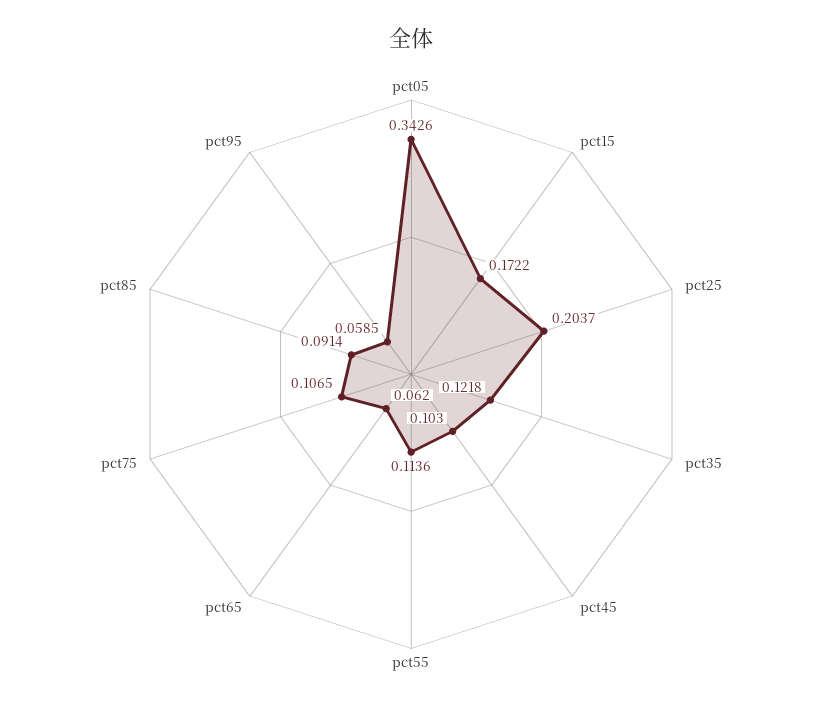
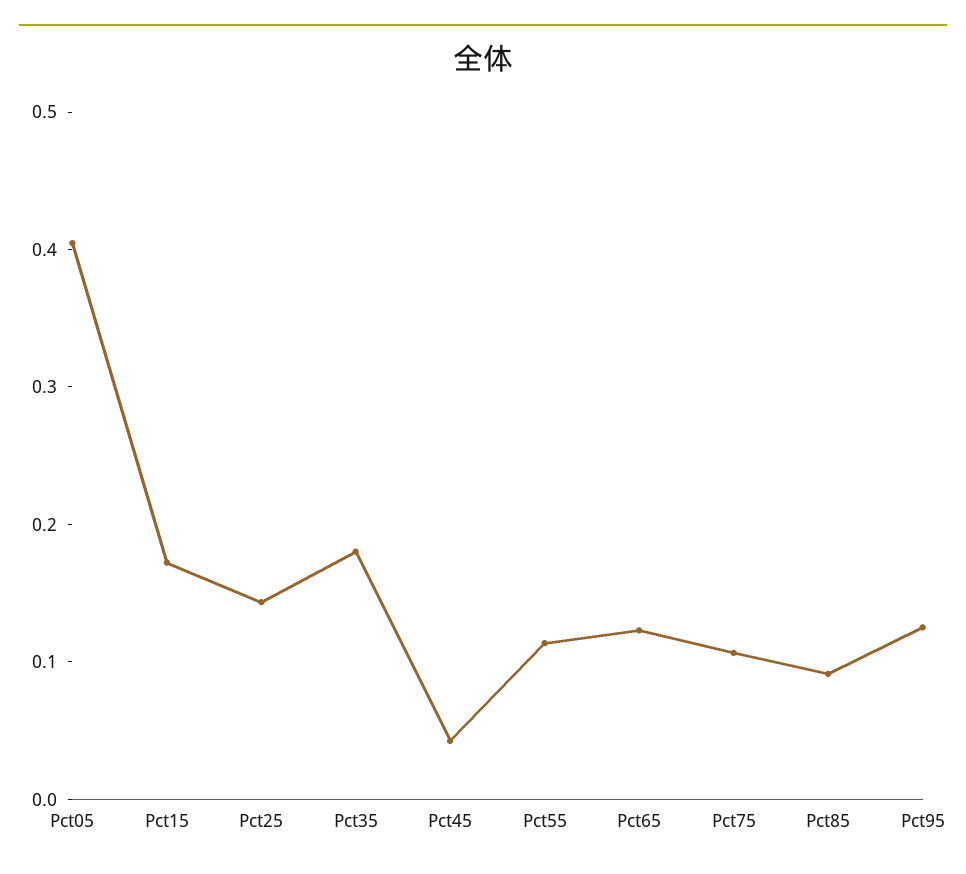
pct05: 0.3426 -> 0.4
pct25: 0.2037 -> 0.14
pct35: 0.1218 -> 0.18
pct45: 0.103 -> 0.04
pct65: 0.062 -> 0.12
pct95: 0.0585 -> 0.12

